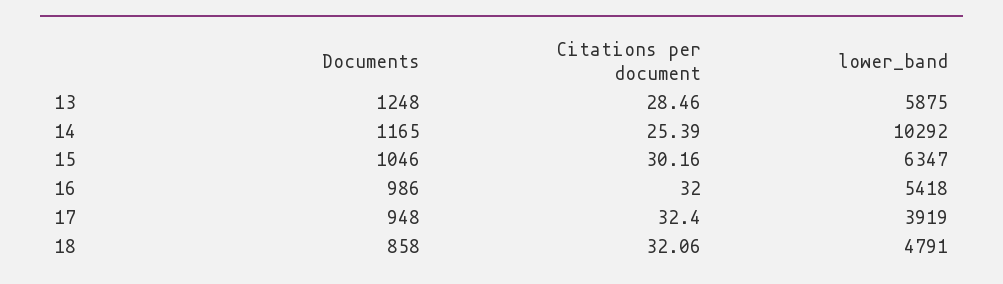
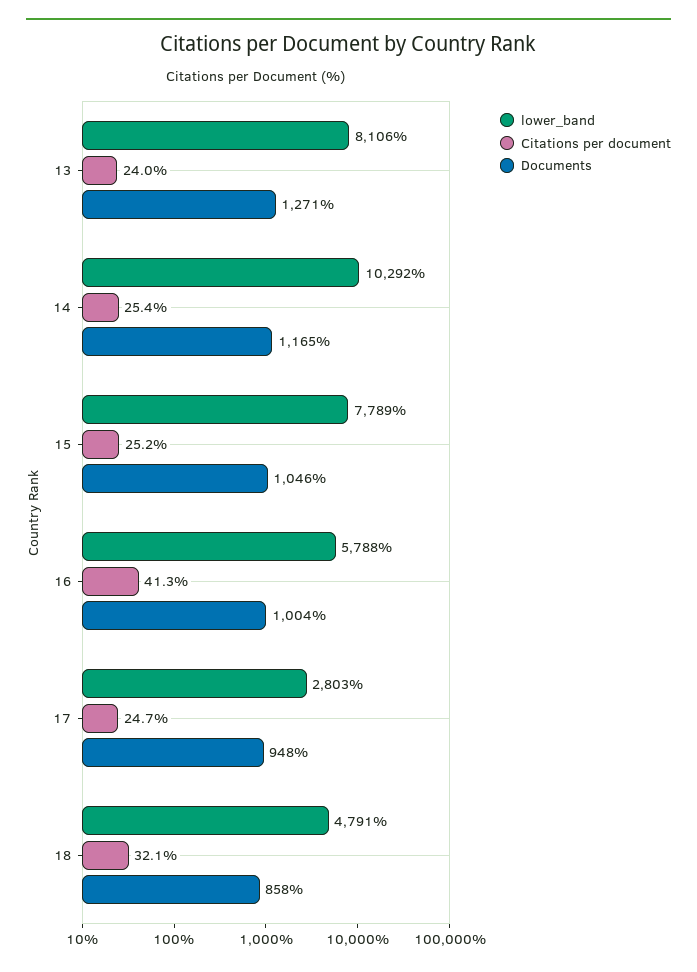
Documents, 13: 1248 -> 1271
Citations per document, 13: 28.46 -> 24
lower_band, 13: 5875 -> 8106
Citations per document, 15: 30.16 -> 25.2
lower_band, 15: 6347 -> 7789
Documents, 16: 986 -> 1004
Citations per document, 16: 32 -> 41.3
lower_band, 16: 5418 -> 5788
Citations per document, 17: 32.4 -> 24.7
lower_band, 17: 3919 -> 2803

